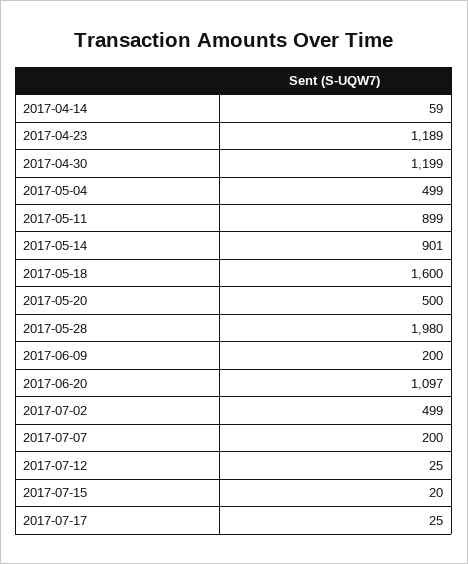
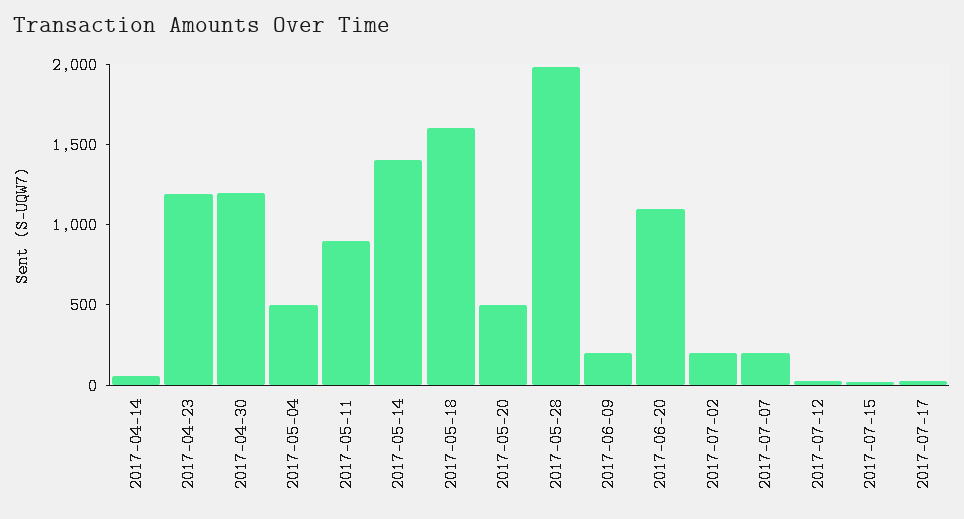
2017-05-14: 901 -> 1400
2017-07-02: 499 -> 200

